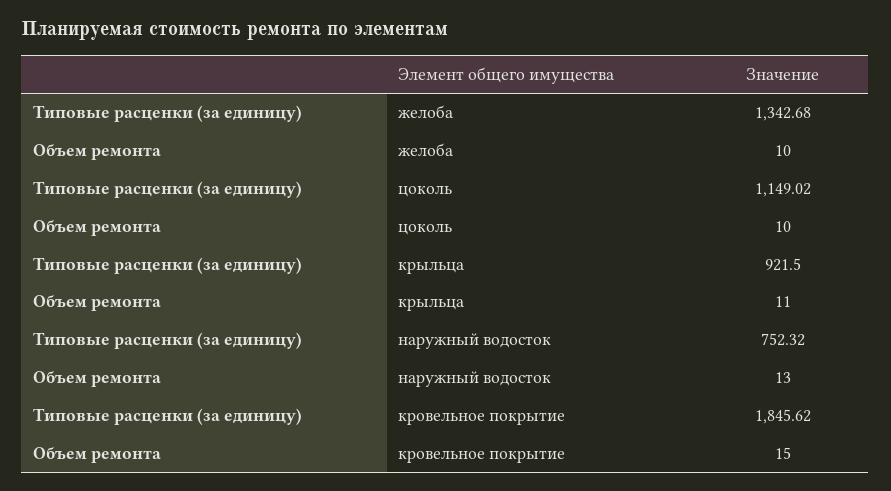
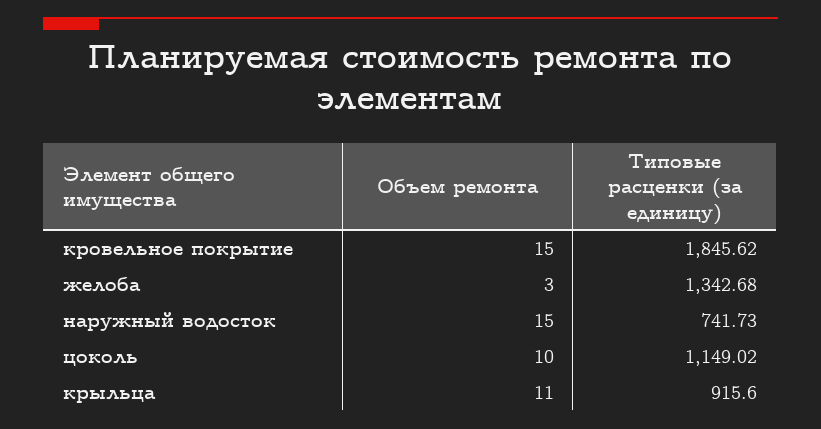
Объем ремонта, желоба: 10 -> 3
Типовые расценки (за единицу), крыльца: 921.5 -> 915.6
Типовые расценки (за единицу), наружный водосток: 752.32 -> 741.73
Объем ремонта, наружный водосток: 13 -> 15

